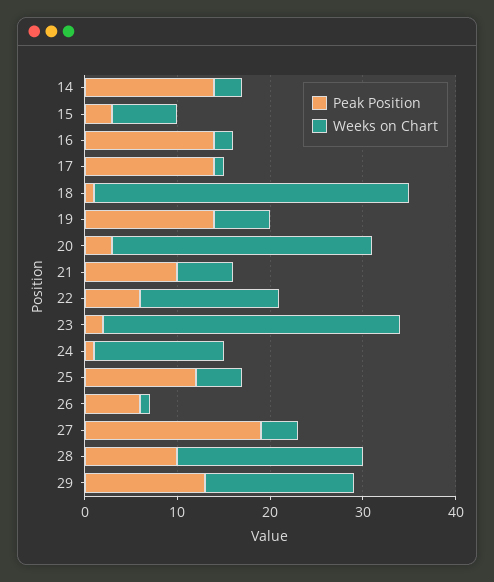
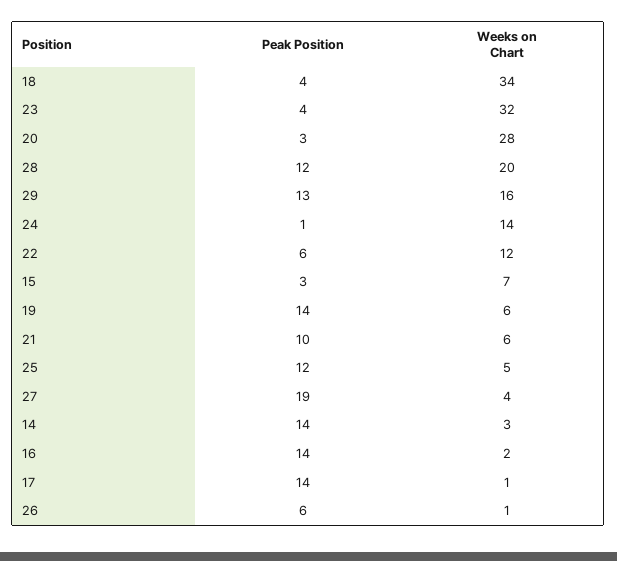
Peak Position, 18: 1 -> 4
Weeks on Chart, 22: 15 -> 12
Peak Position, 23: 2 -> 4
Peak Position, 28: 10 -> 12

